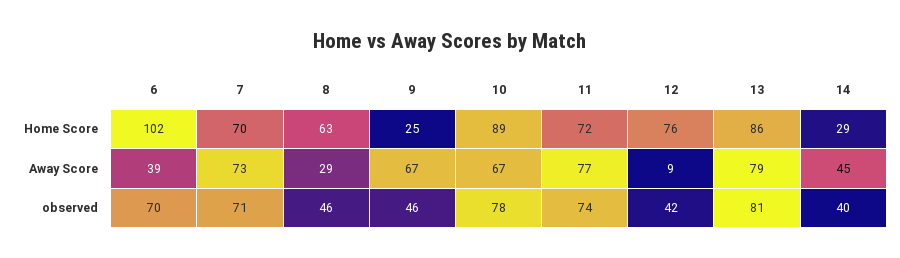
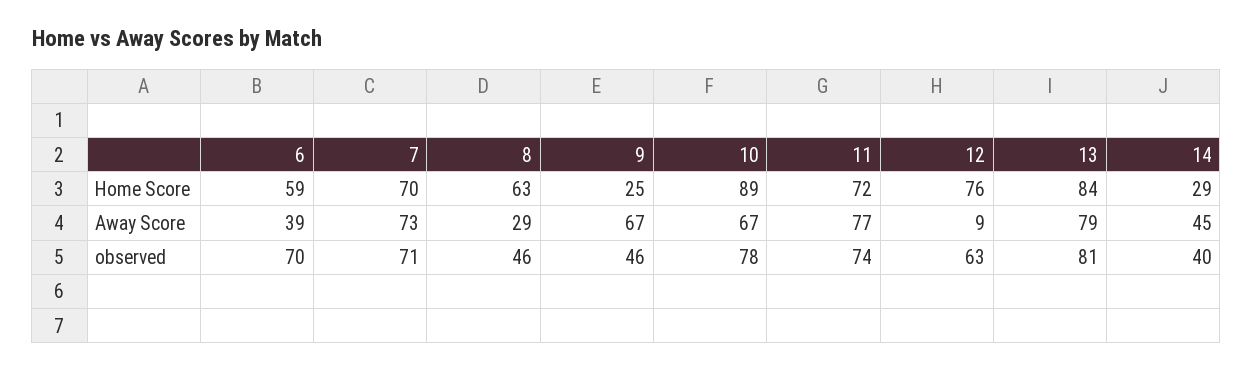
6, Home Score: 102 -> 59
13, Home Score: 86 -> 84
12, observed: 42 -> 63

